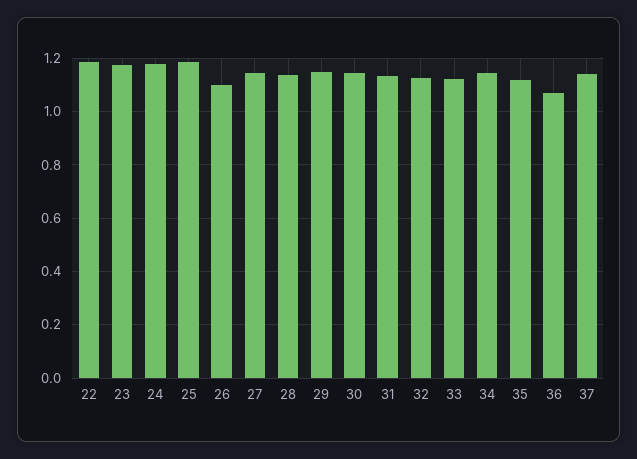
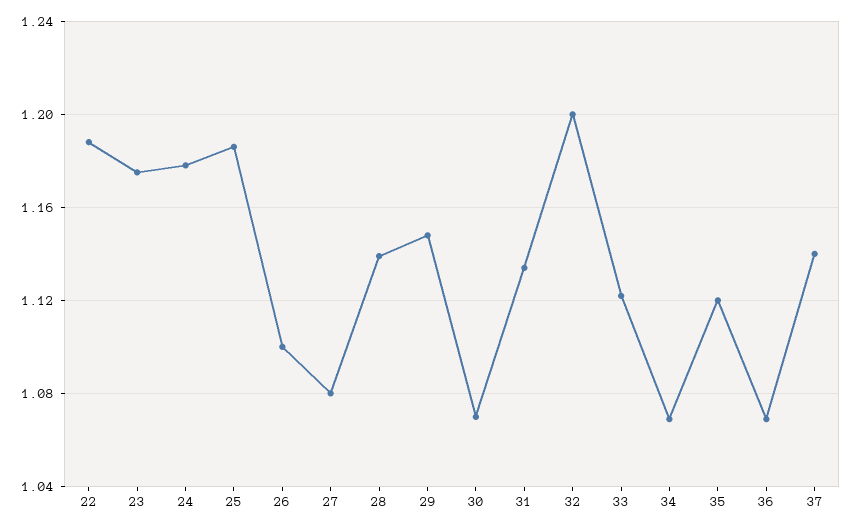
27: 1.15 -> 1.08
30: 1.15 -> 1.07
32: 1.125 -> 1.2
34: 1.15 -> 1.07

